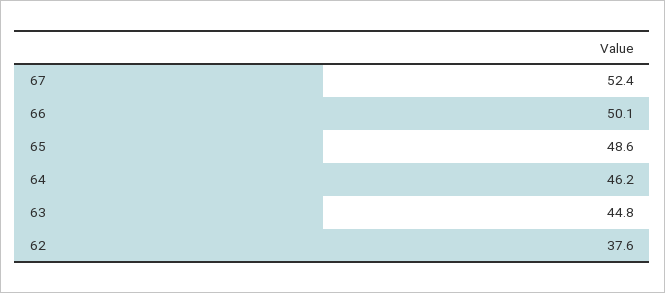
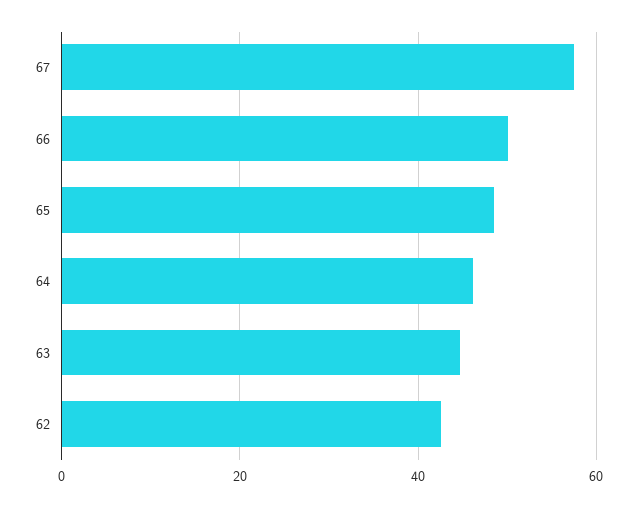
67: 52.4 -> 58
62: 37.6 -> 42

